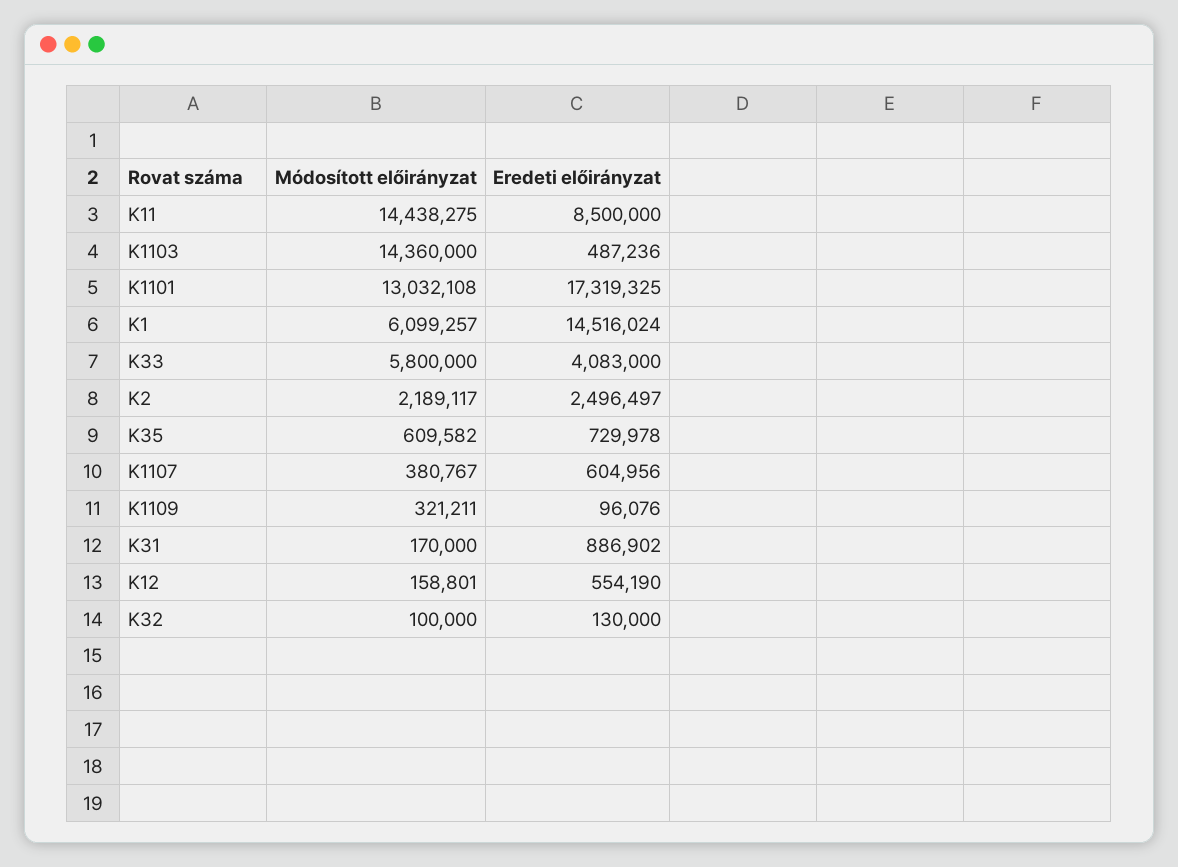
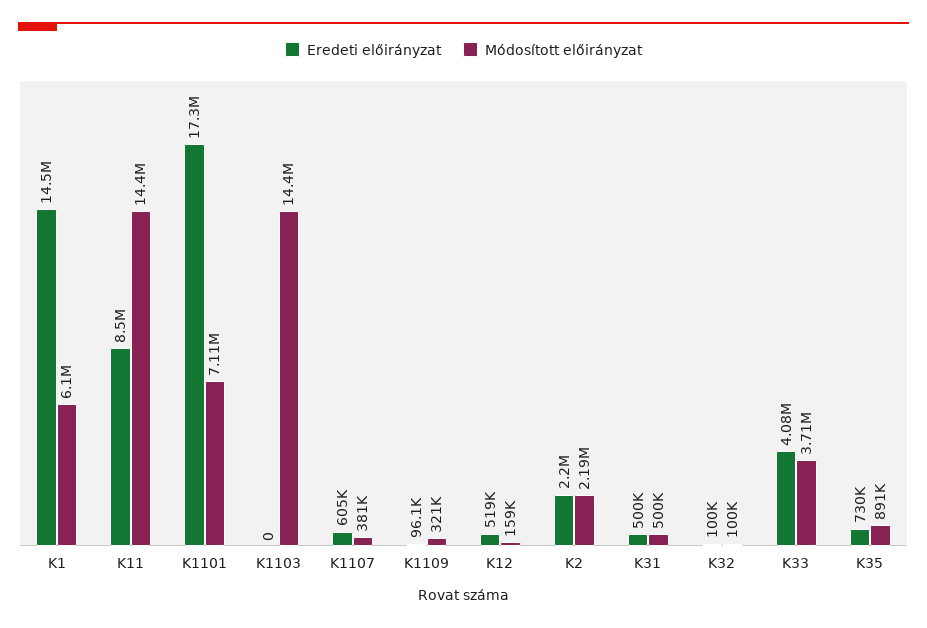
Eredeti előirányzat, K1103: 487236 -> 0
Módosított előirányzat, K1101: 13032108 -> 7110000
Módosított előirányzat, K33: 5800000 -> 3710000
Eredeti előirányzat, K2: 2496497 -> 2200000
Módosított előirányzat, K35: 609582 -> 891000
Módosított előirányzat, K31: 170000 -> 500000
Eredeti előirányzat, K31: 886902 -> 500000
Eredeti előirányzat, K12: 554190 -> 519000
Eredeti előirányzat, K32: 130000 -> 100000

